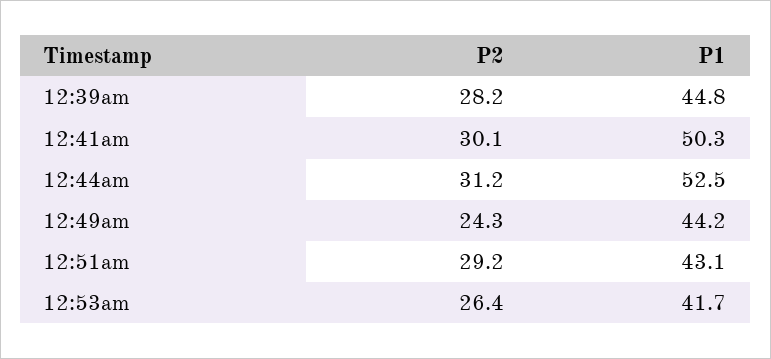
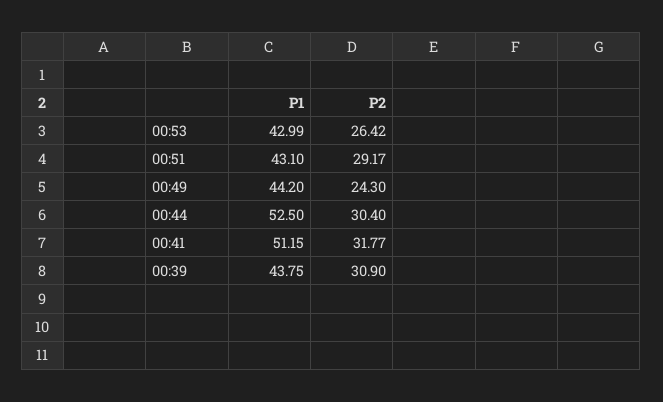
P2, 12:39am: 28.2 -> 30.9
P1, 12:39am: 44.8 -> 43.75
P2, 12:41am: 30.1 -> 31.77
P1, 12:41am: 50.3 -> 51.15
P2, 12:44am: 31.2 -> 30.4
P1, 12:53am: 41.7 -> 42.99

